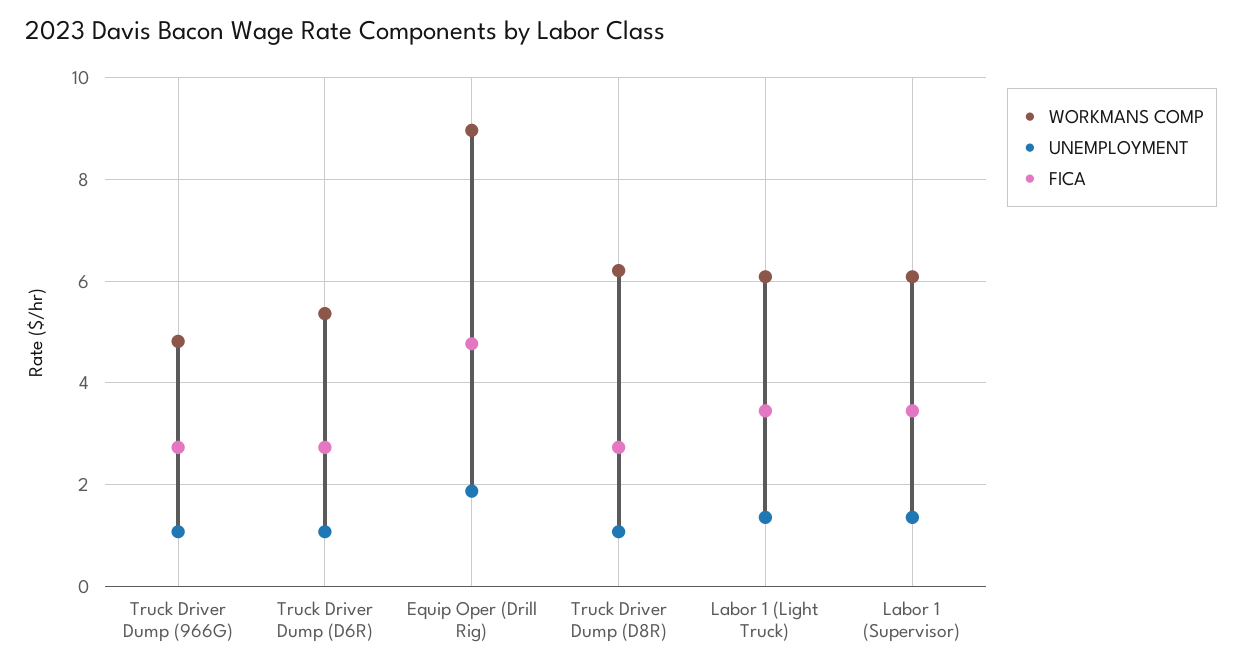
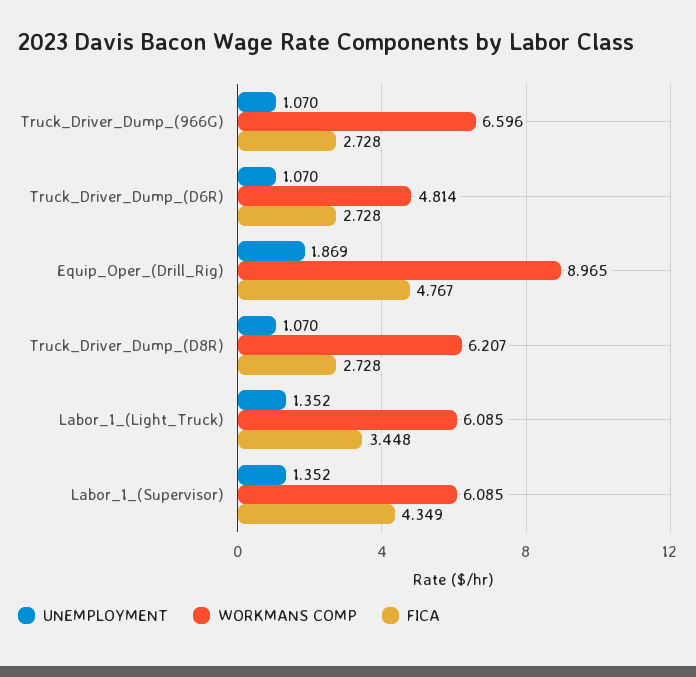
WORKMANS COMP, Truck Driver Dump (966G): 4.8 -> 6.596
WORKMANS COMP, Truck Driver Dump (D6R): 5.4 -> 4.814
FICA, Labor 1 (Supervisor): 3.4 -> 4.349

